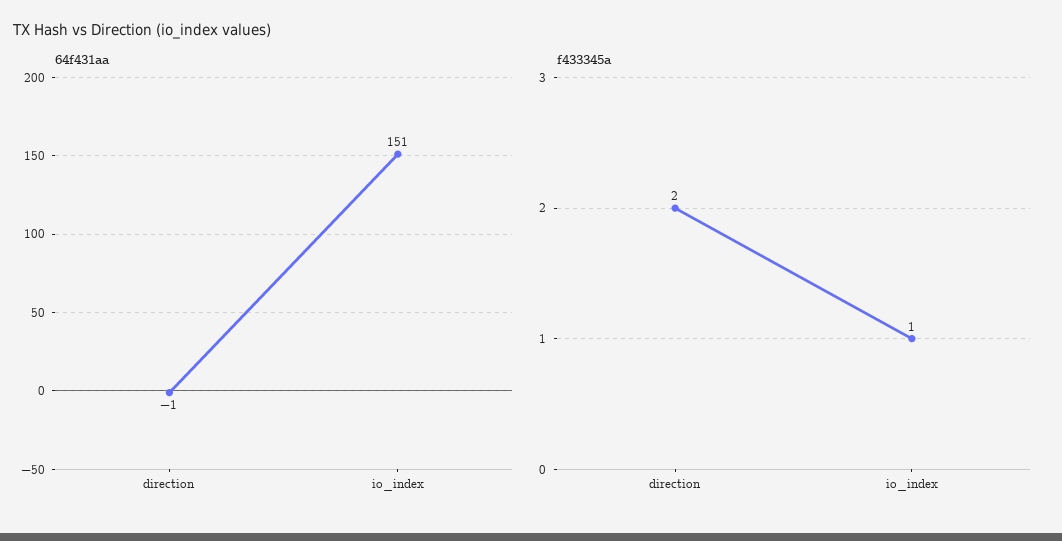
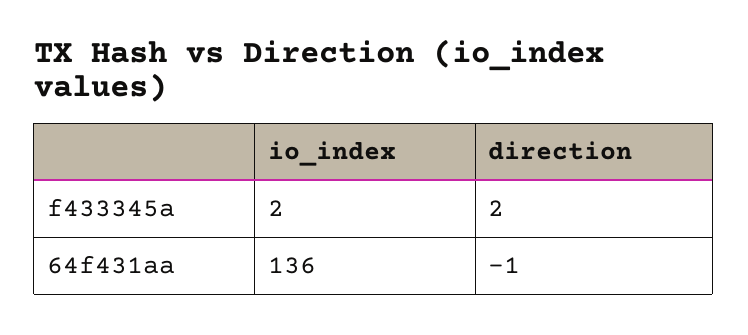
64f431aa, io_index: 151 -> 136
f433345a, io_index: 1 -> 2

